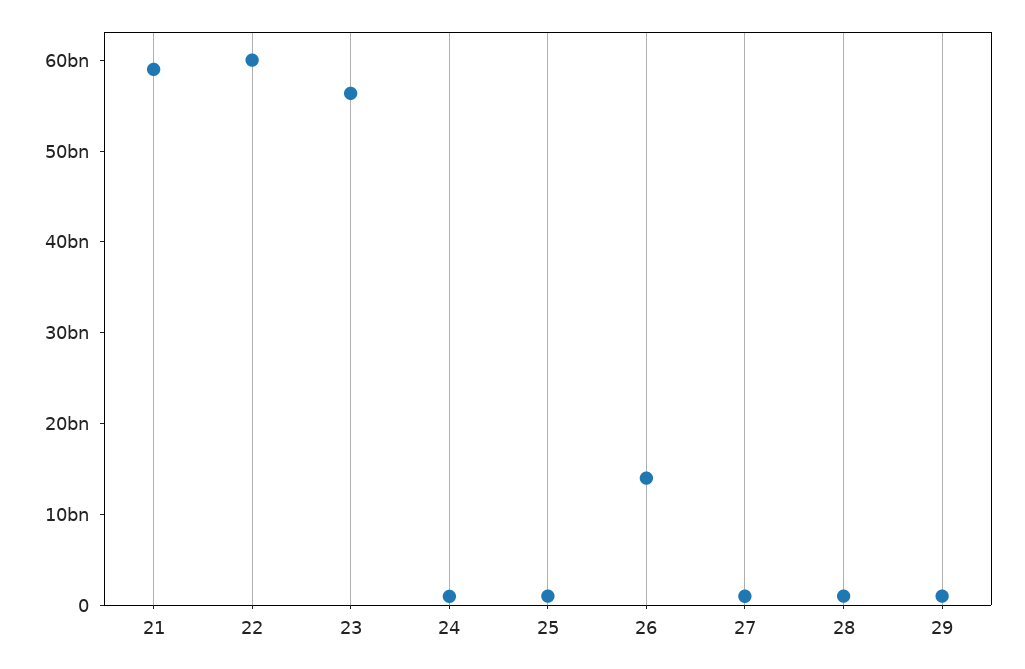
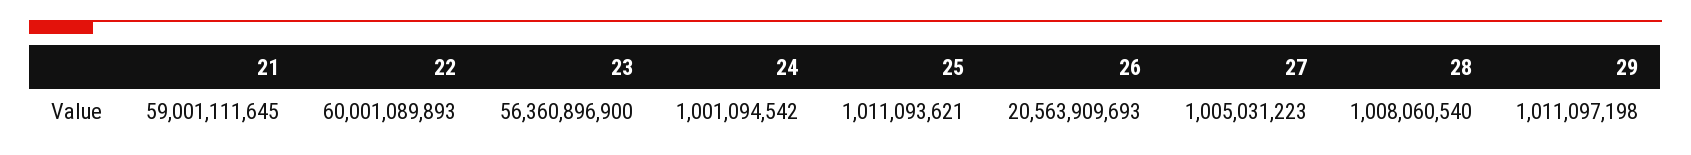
26: 14000000000 -> 20563909693

